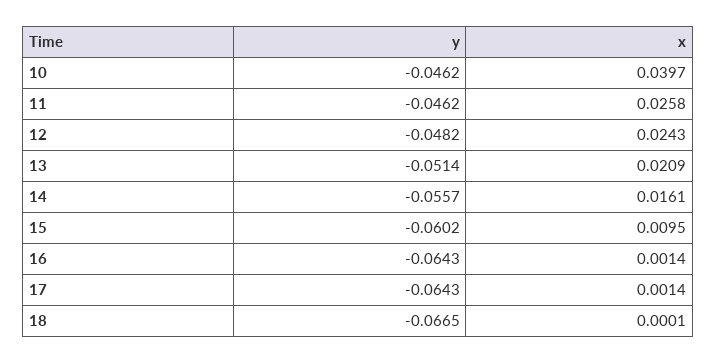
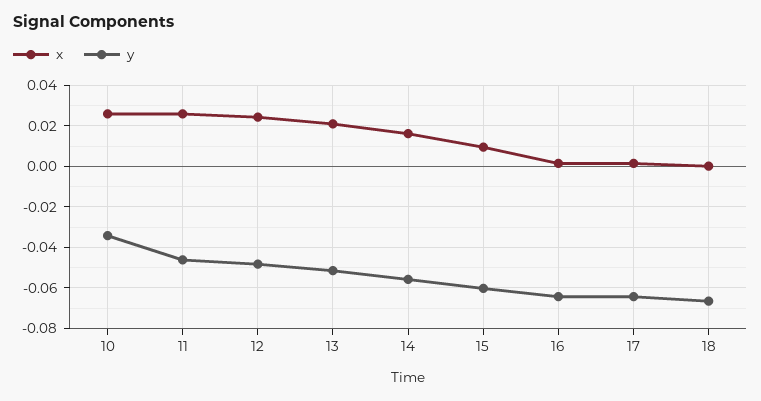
y, 10: -0.0462 -> -0.035
x, 10: 0.0397 -> 0.025

